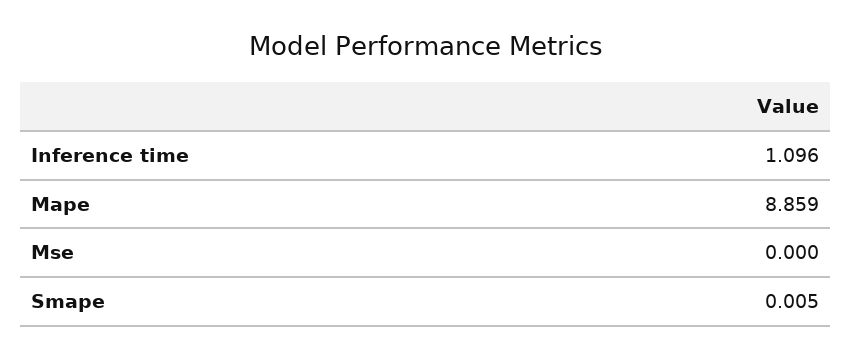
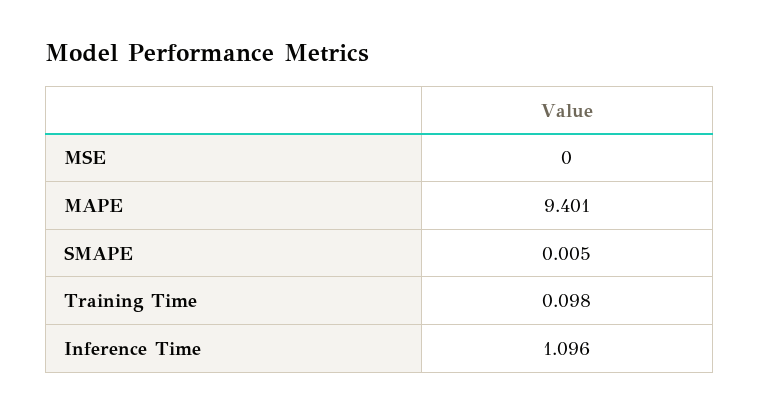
Mape: 8.859 -> 9.401
Training Time: none -> 0.098

